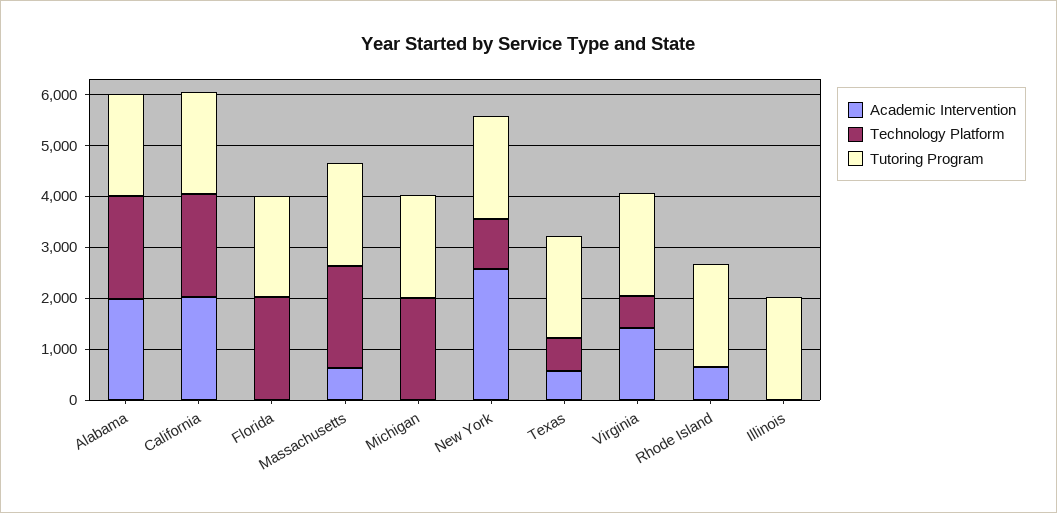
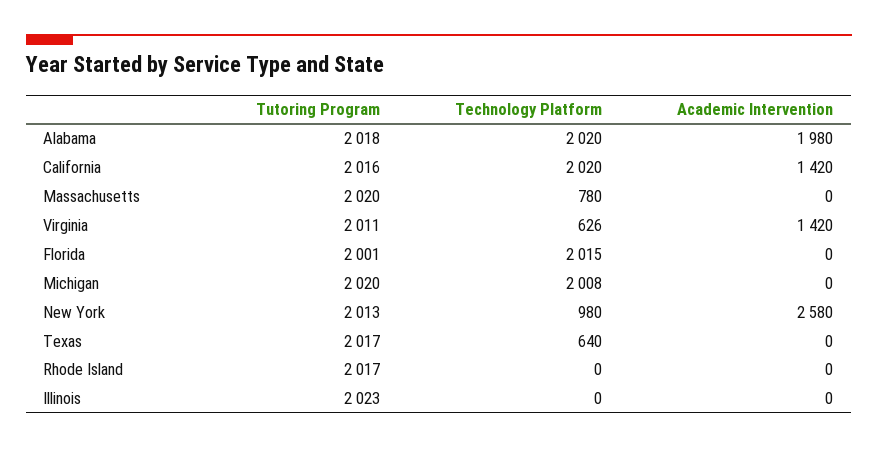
Academic Intervention, California: 2000 -> 1420
Academic Intervention, Massachusetts: 600 -> 0
Technology Platform, Massachusetts: 2000 -> 780
Academic Intervention, Texas: 600 -> 0
Academic Intervention, Rhode Island: 600 -> 0

